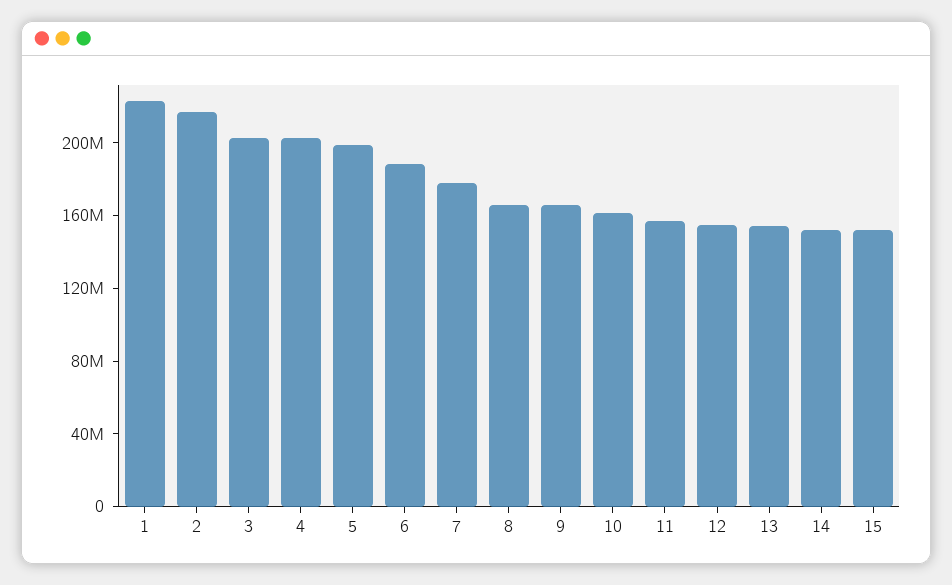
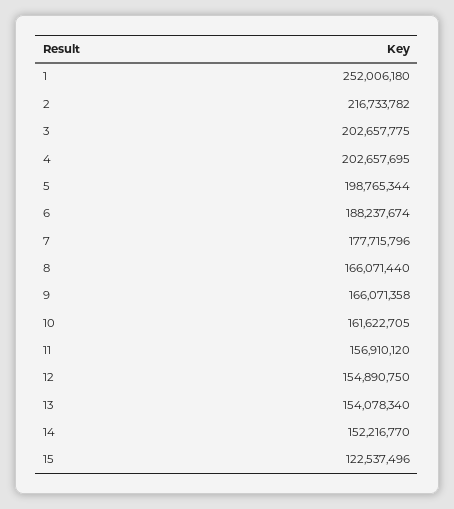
1: 220000000 -> 252006180
15: 150000000 -> 122537496

